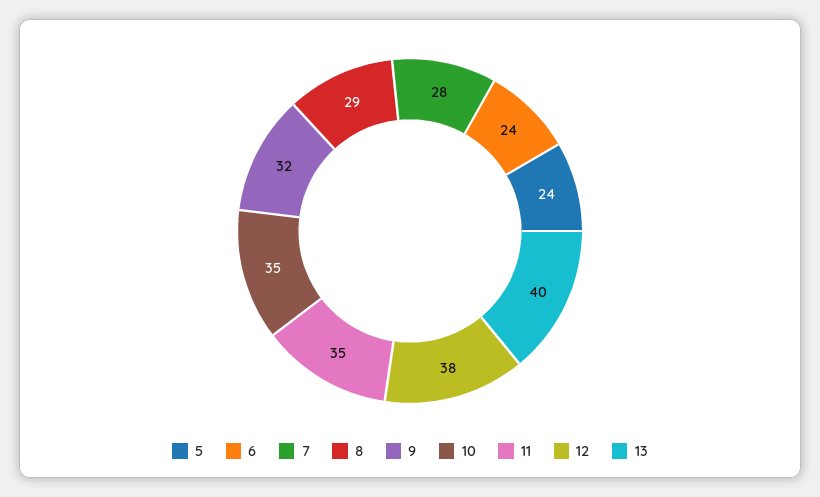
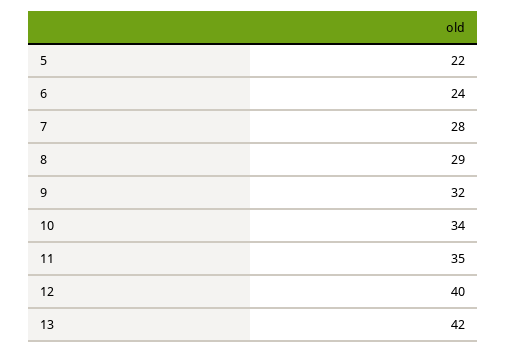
5: 24 -> 22
10: 35 -> 34
12: 38 -> 40
13: 40 -> 42

